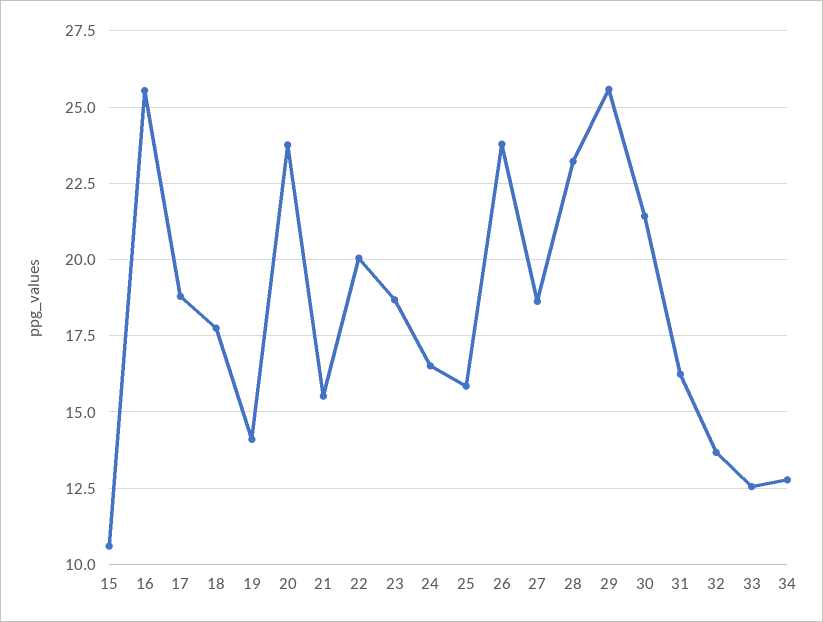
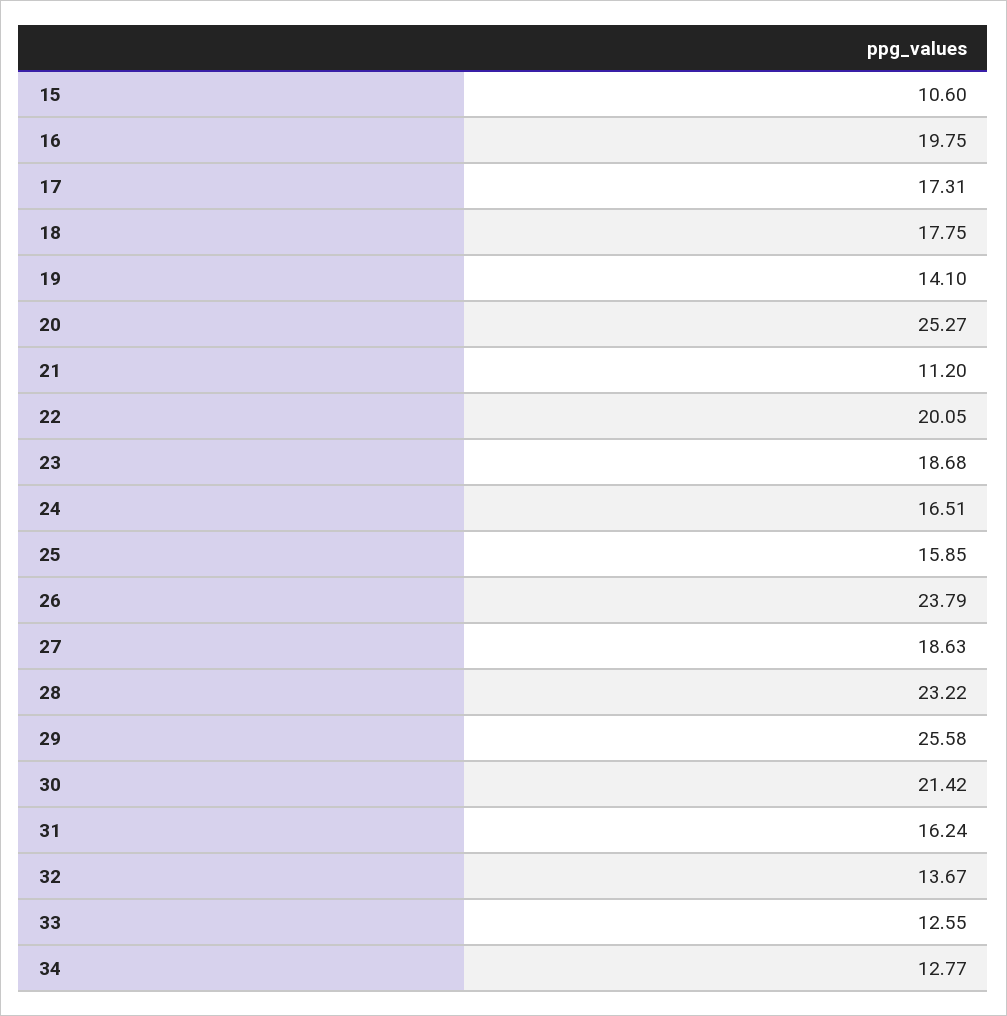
16: 25.5 -> 19.75
17: 18.75 -> 17.31
20: 23.75 -> 25.27
21: 15.5 -> 11.2

